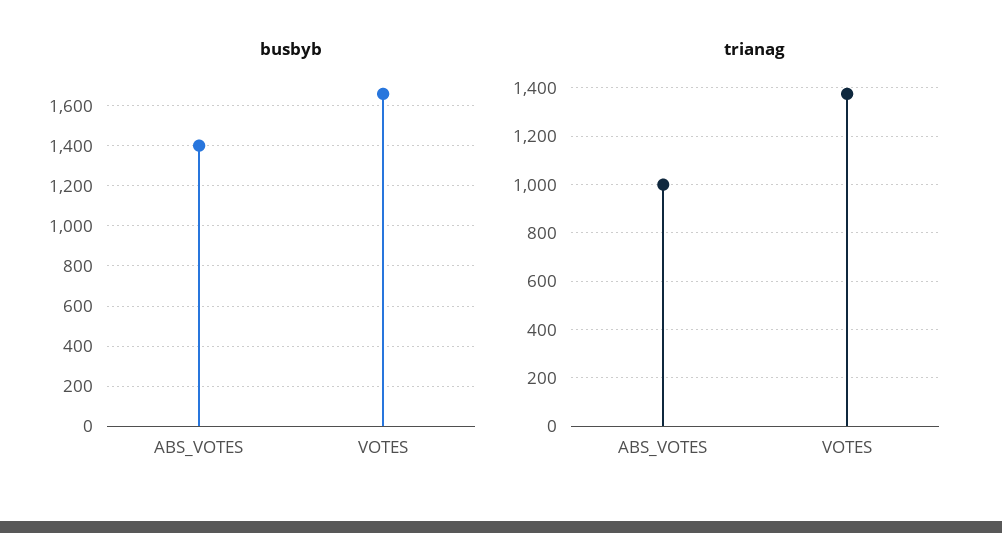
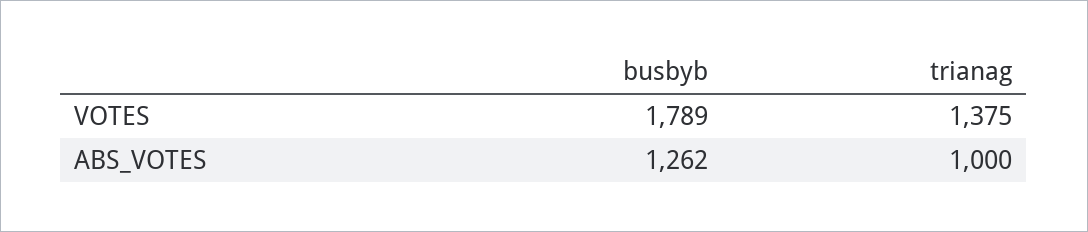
busbyb, ABS_VOTES: 1400 -> 1262
busbyb, VOTES: 1650 -> 1789

